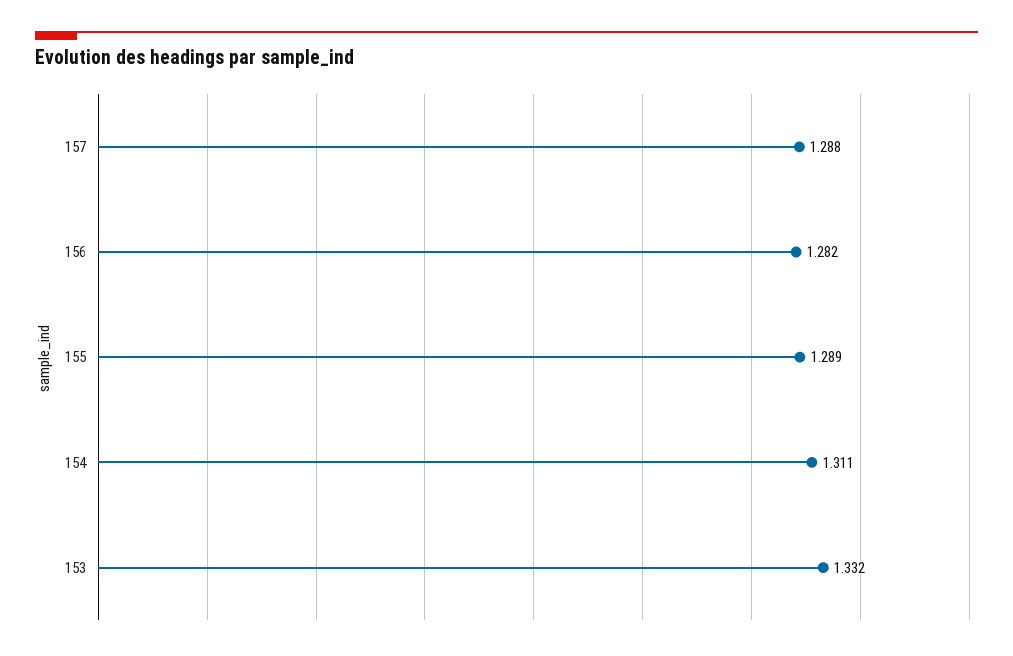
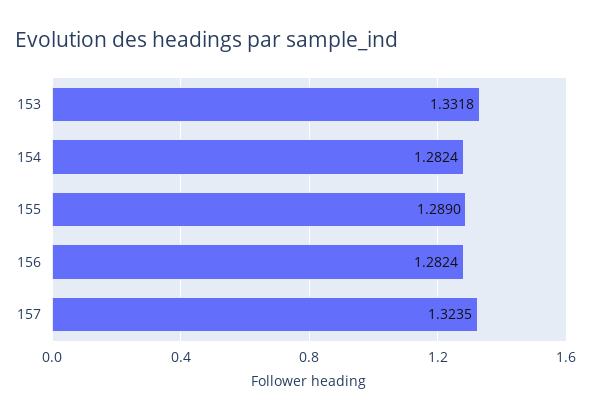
157: 1.288 -> 1.3235
154: 1.311 -> 1.2824

